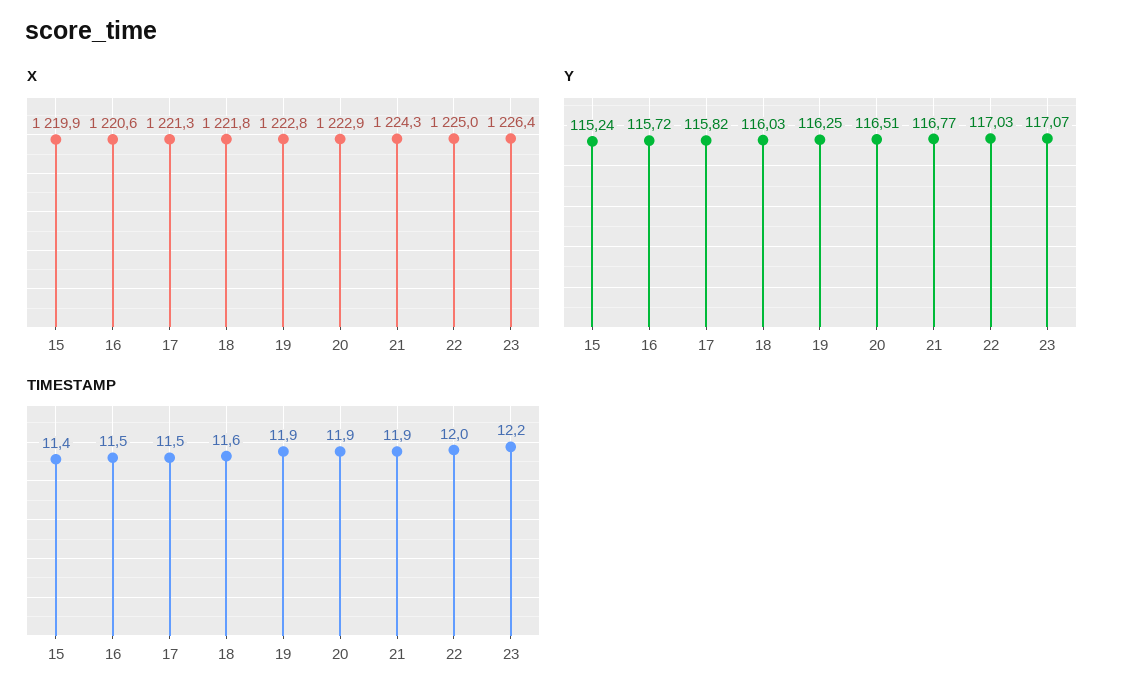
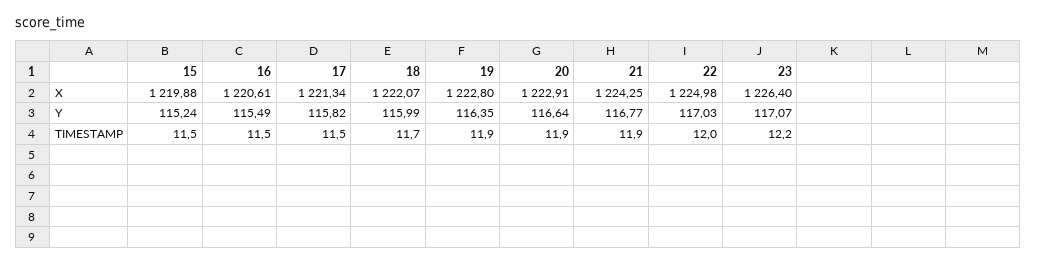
X, 18: 1221.8 -> 1222.07
Y, 16: 115.72 -> 115.49
Y, 18: 116.03 -> 115.99
Y, 19: 116.25 -> 116.35
Y, 20: 116.51 -> 116.64
TIMESTAMP, 15: 11.4 -> 11.5
TIMESTAMP, 18: 11.6 -> 11.7

